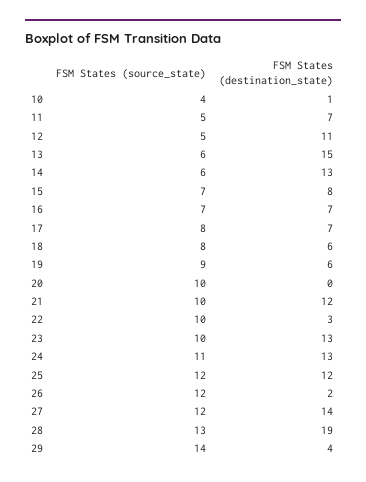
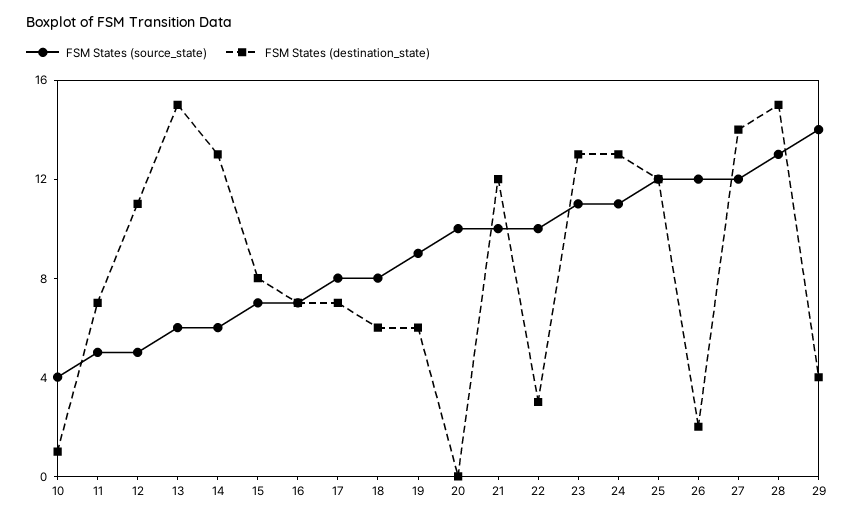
FSM States (source_state), 23: 10 -> 11
FSM States (destination_state), 28: 19 -> 15

